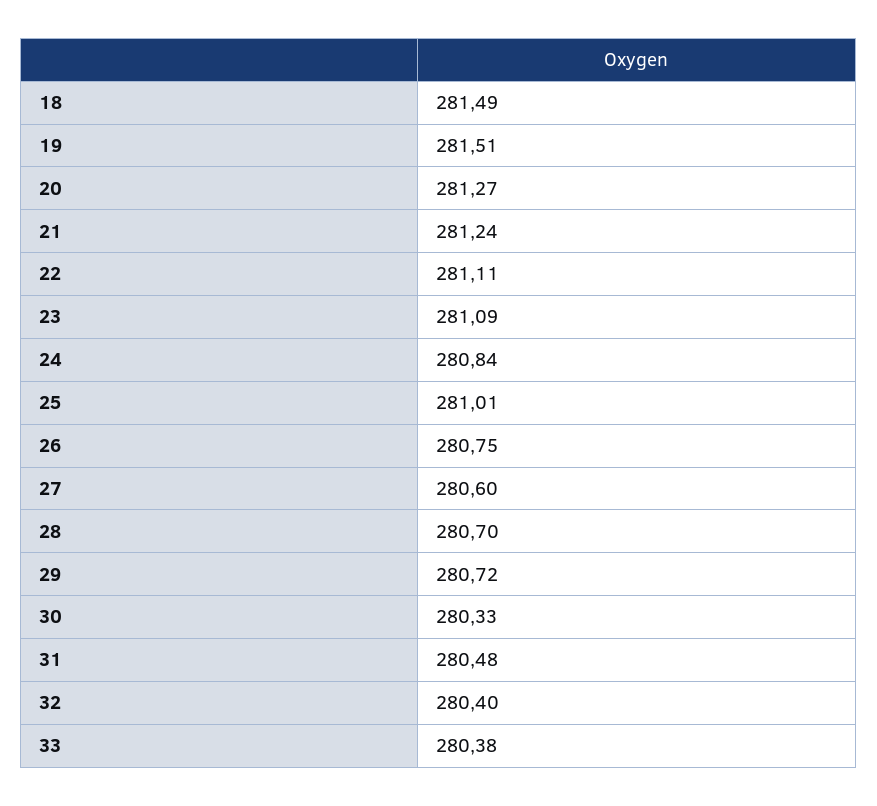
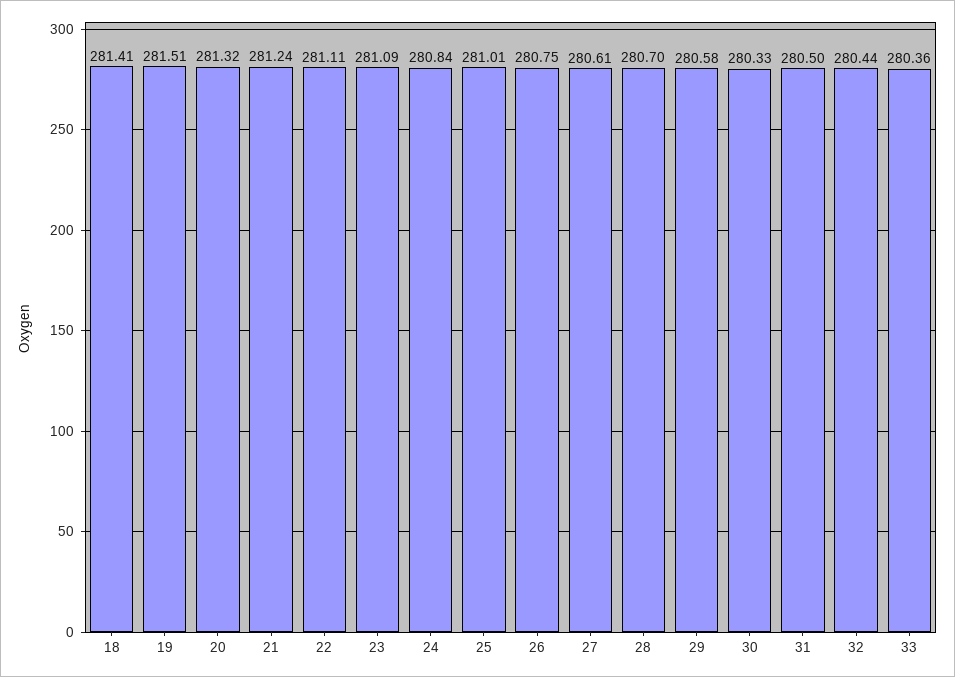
18: 281.49 -> 281.41
20: 281.27 -> 281.32
27: 280.6 -> 280.61
29: 280.72 -> 280.58
31: 280.48 -> 280.5
32: 280.4 -> 280.44
33: 280.38 -> 280.36

